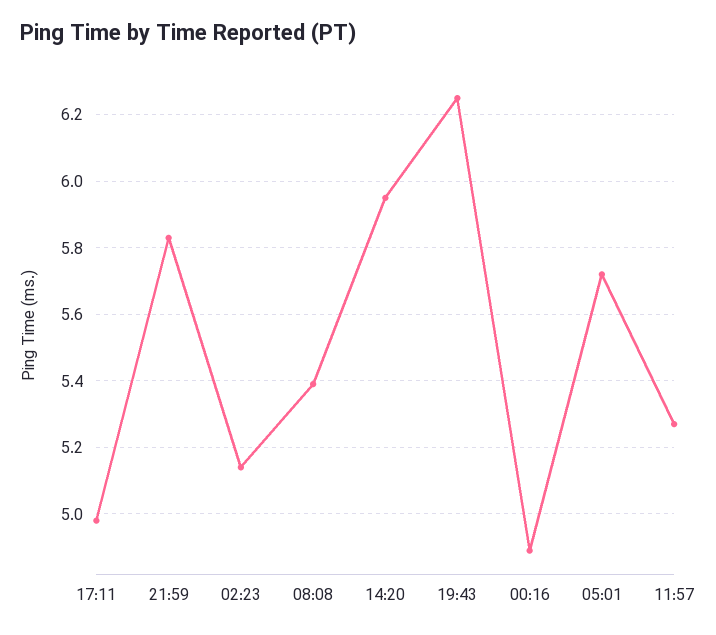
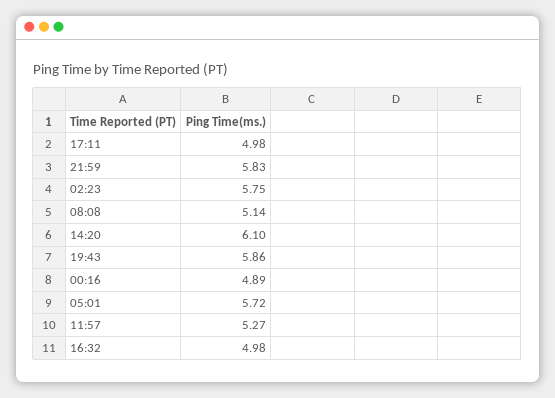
02:23: 5.15 -> 5.75
08:08: 5.4 -> 5.14
14:20: 5.95 -> 6.1
19:43: 6.25 -> 5.86
16:32: none -> 4.98

